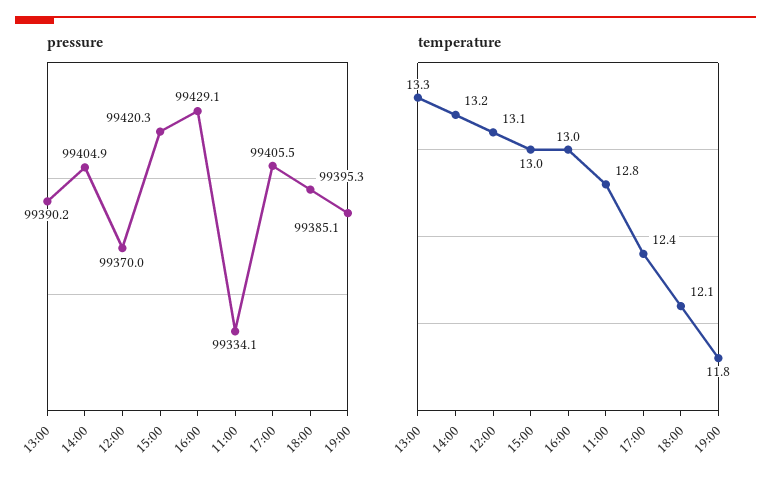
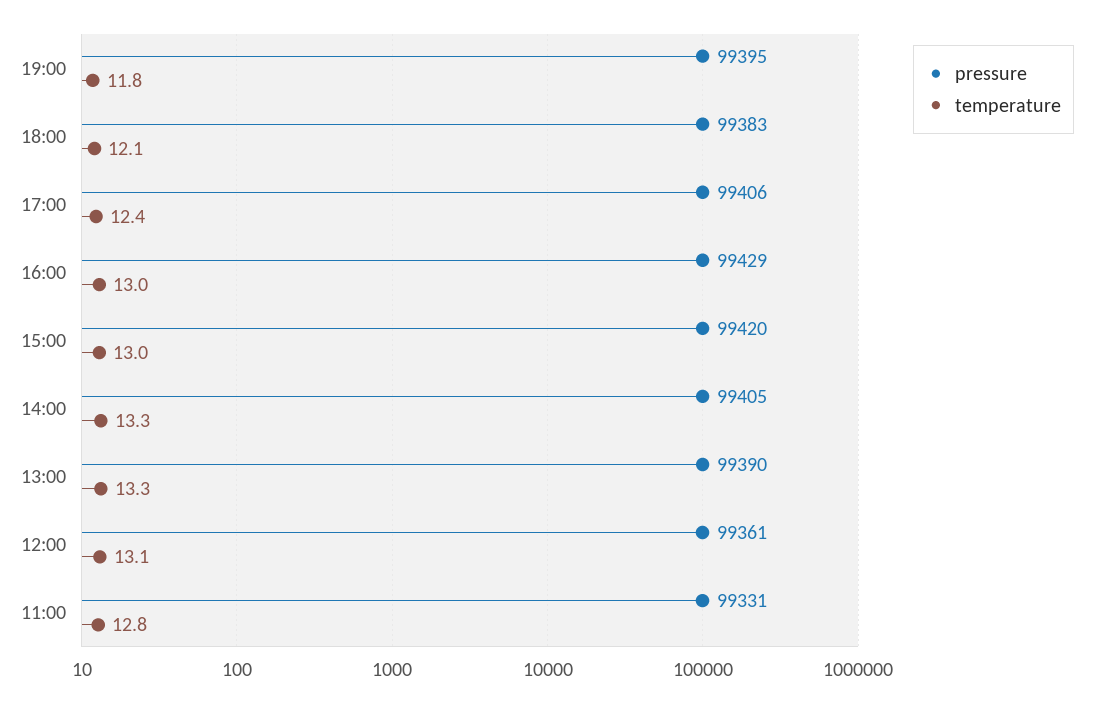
pressure, 12:00: 99370 -> 99361
pressure, 11:00: 99334.1 -> 99331
pressure, 18:00: 99395.3 -> 99383
pressure, 19:00: 99385.1 -> 99395
temperature, 14:00: 13.2 -> 13.3

